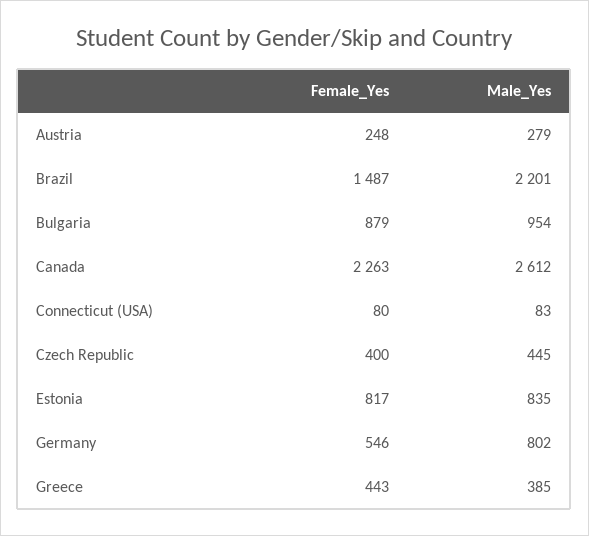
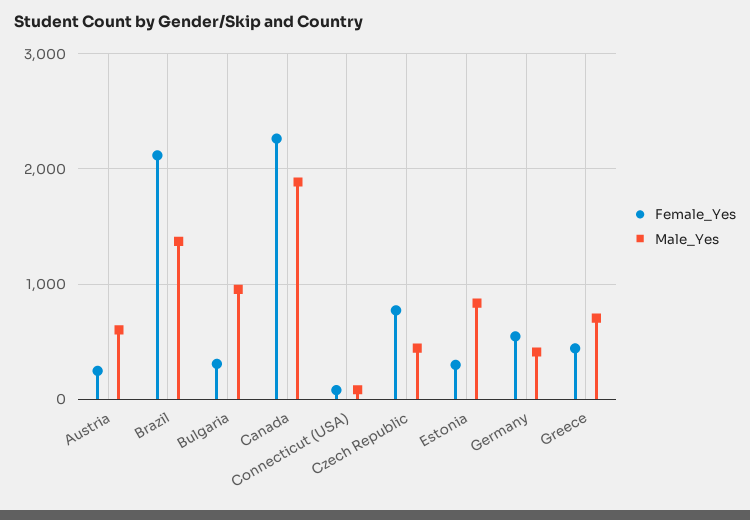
Male_Yes, Austria: 279 -> 600
Female_Yes, Brazil: 1487 -> 2100
Male_Yes, Brazil: 2201 -> 1400
Female_Yes, Bulgaria: 879 -> 300
Male_Yes, Canada: 2612 -> 1900
Female_Yes, Czech Republic: 400 -> 800
Female_Yes, Estonia: 817 -> 300
Male_Yes, Germany: 802 -> 400
Male_Yes, Greece: 385 -> 700

